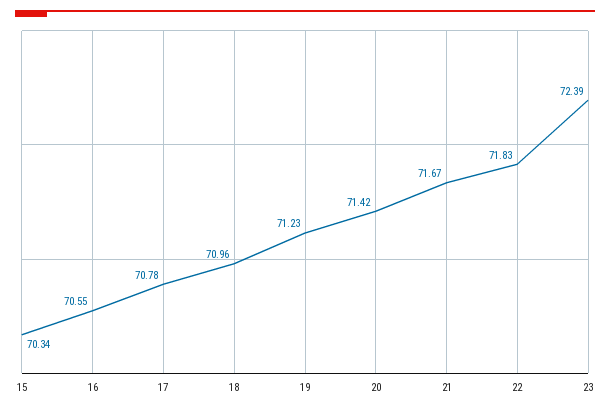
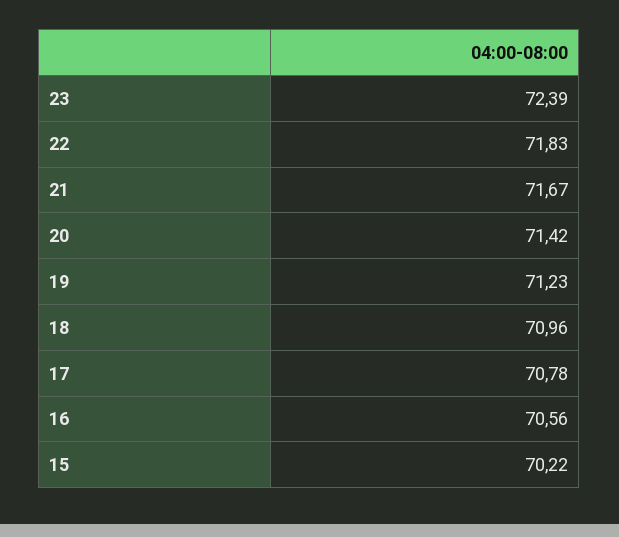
15: 70.34 -> 70.22
16: 70.55 -> 70.56

